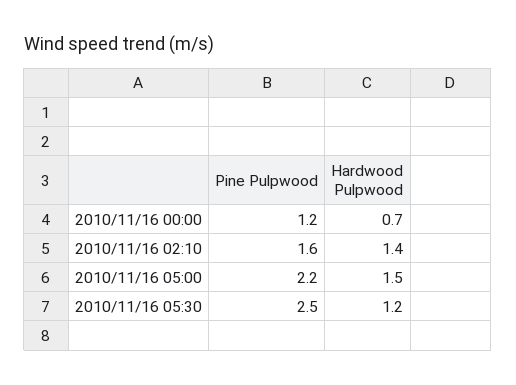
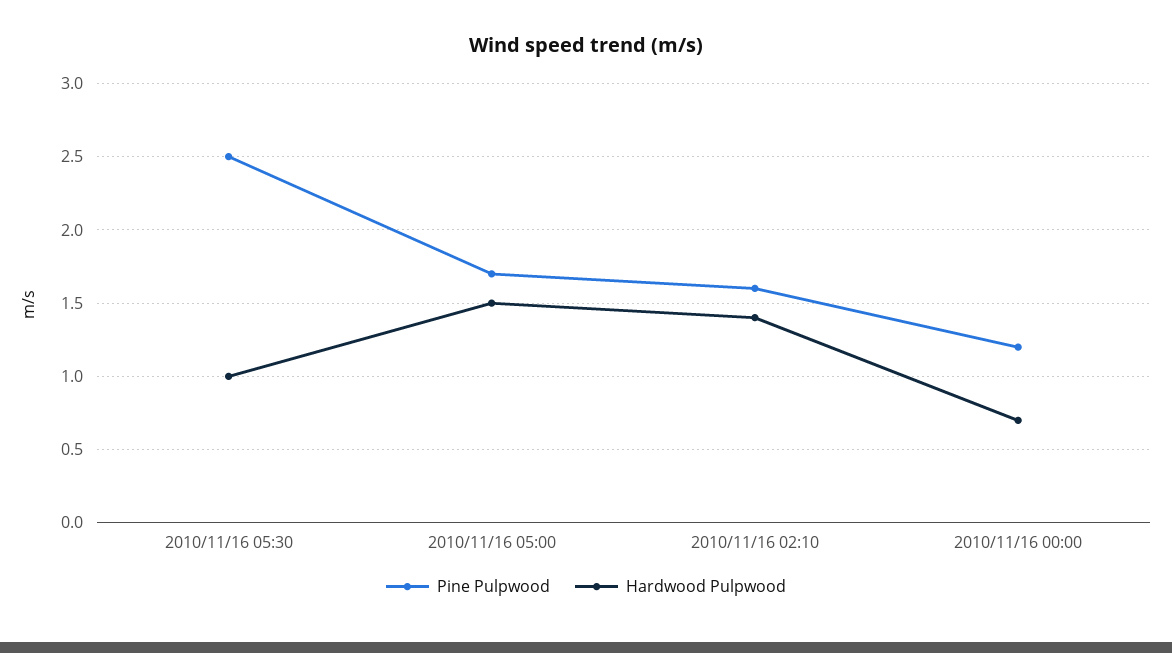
Pine Pulpwood, 2010/11/16 05:00: 2.2 -> 1.7
Hardwood Pulpwood, 2010/11/16 05:30: 1.2 -> 1

